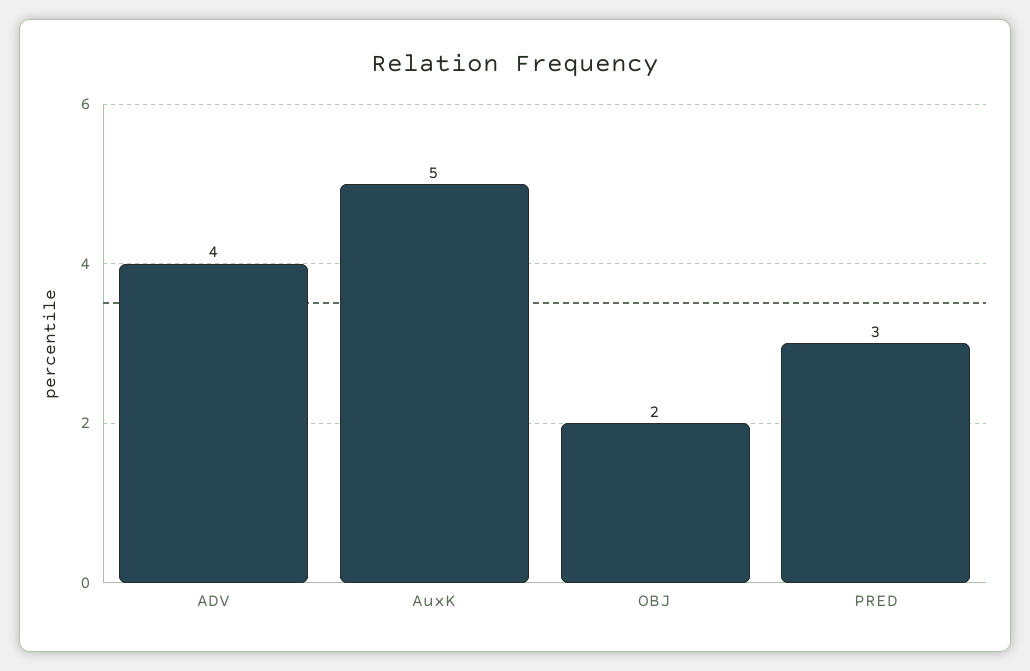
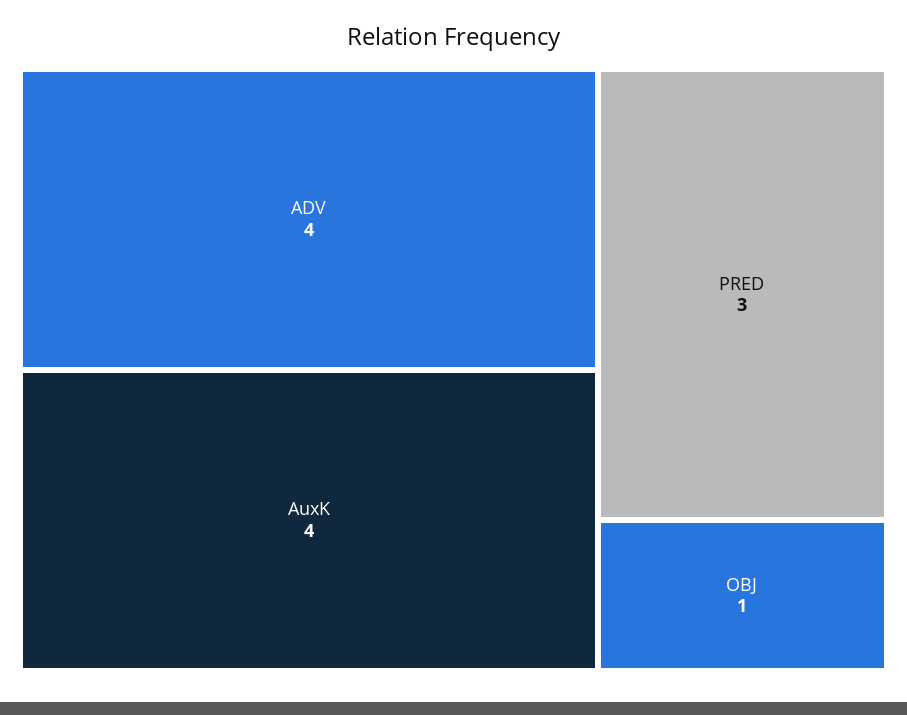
AuxK: 5 -> 4
OBJ: 2 -> 1

